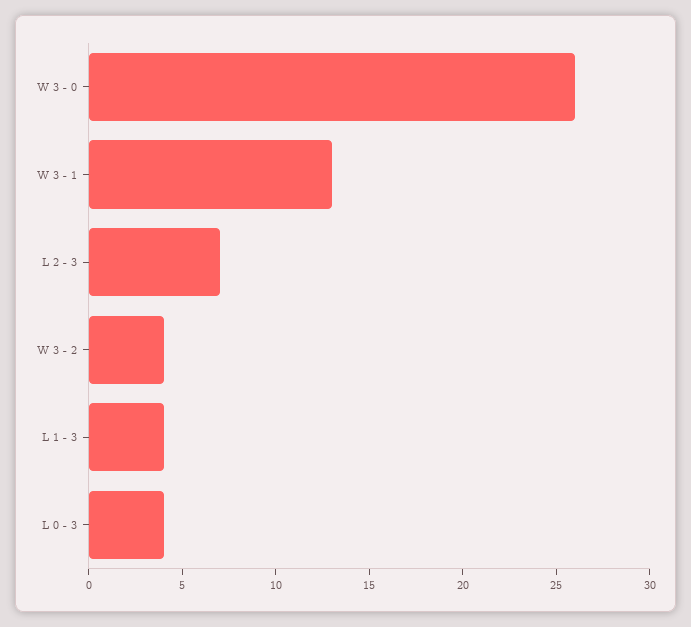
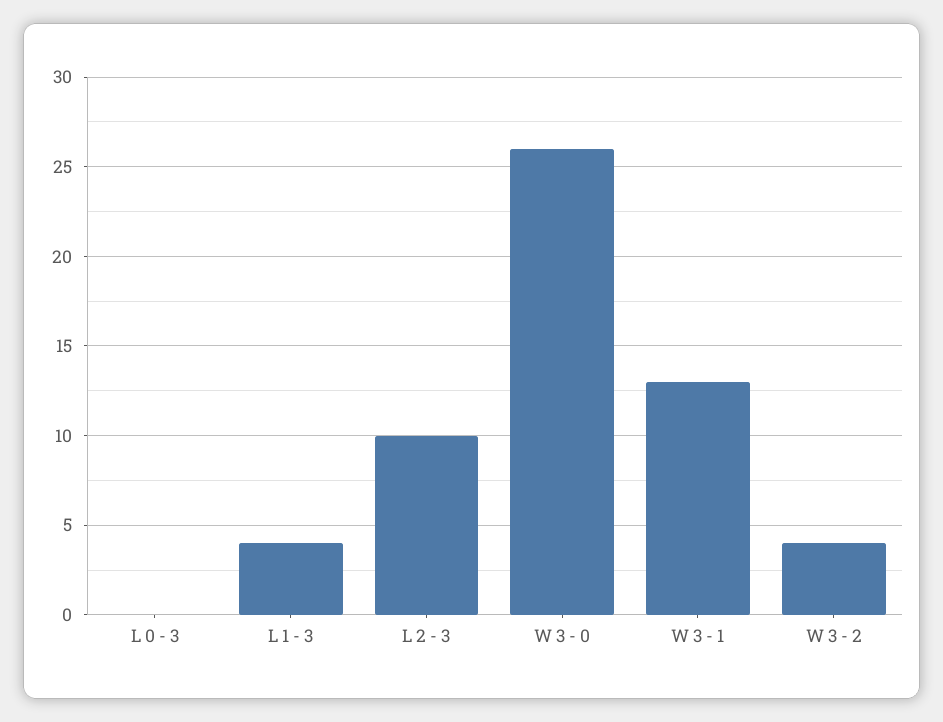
L 2 - 3: 7 -> 10
L 0 - 3: 4 -> 0

